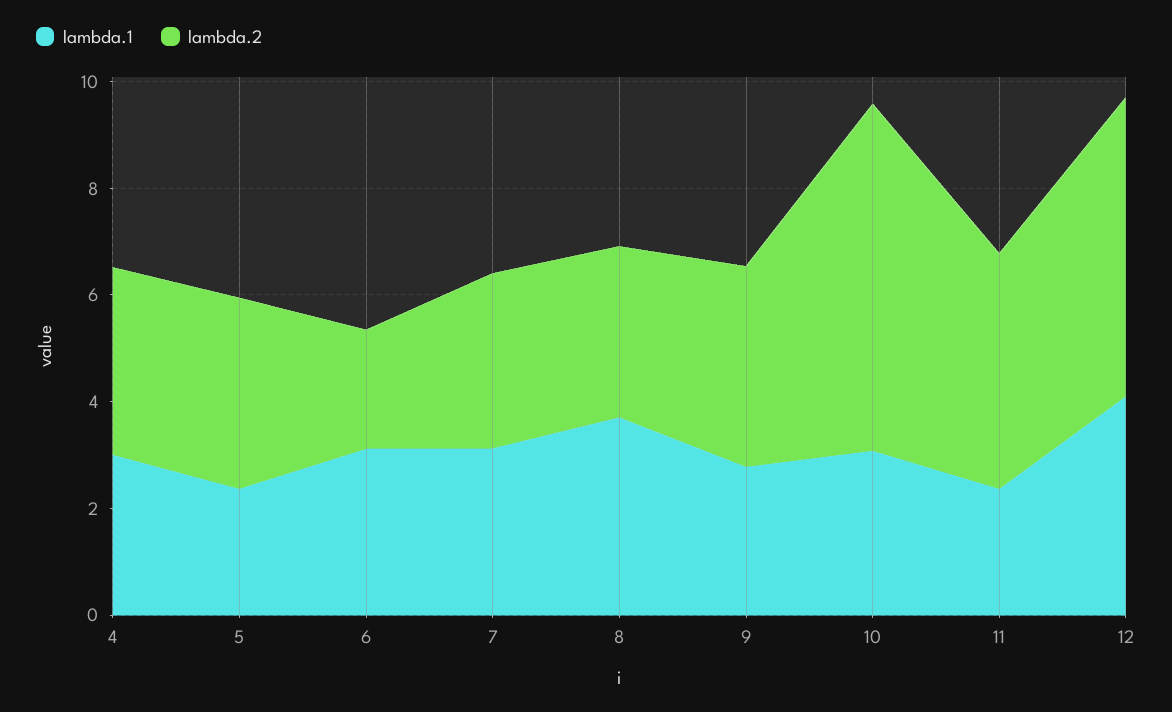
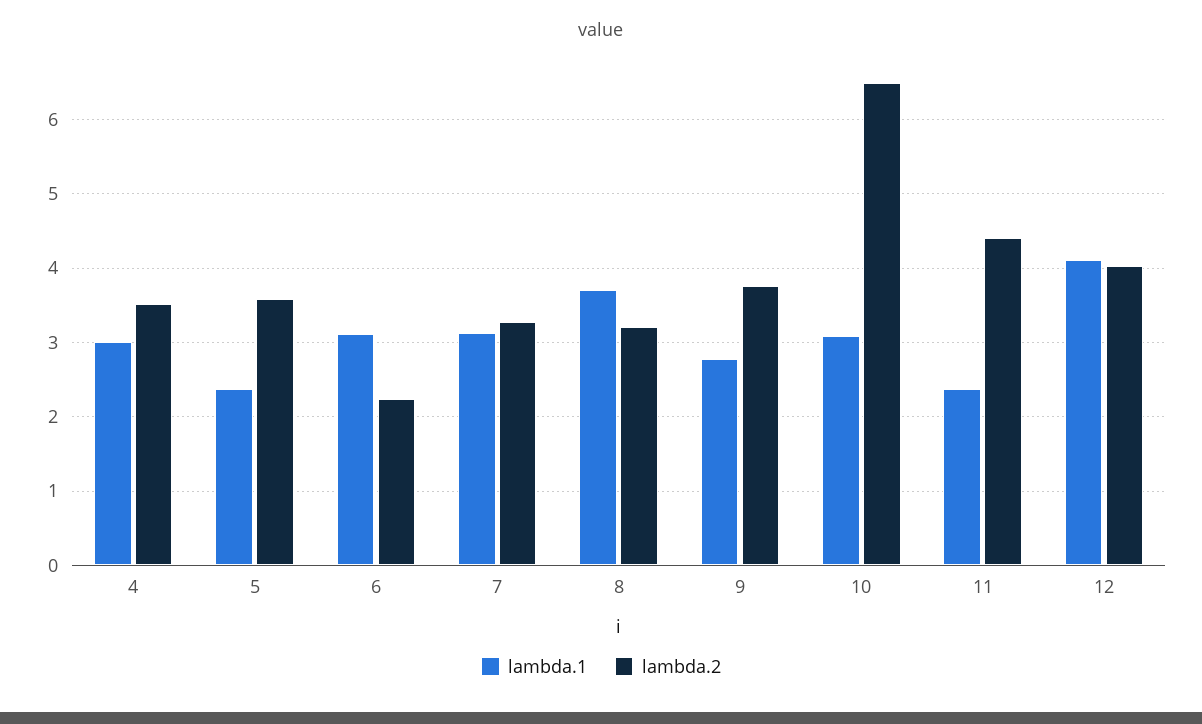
lambda.2, 12: 5.5 -> 4

